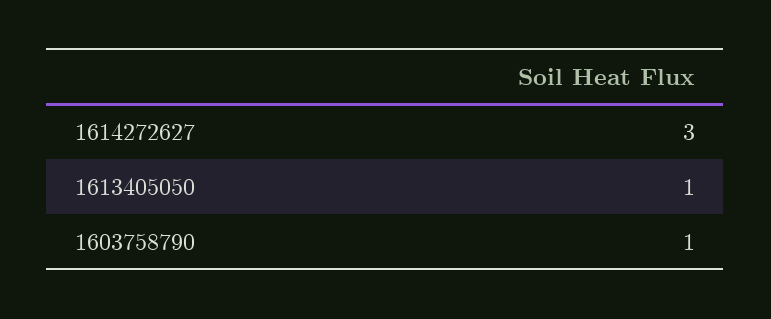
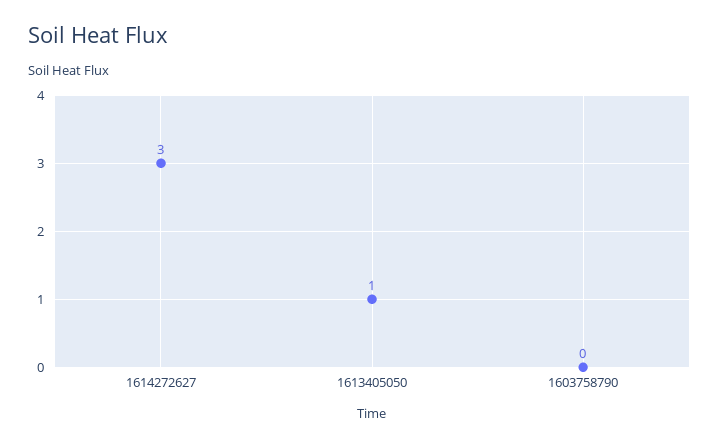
1603758790: 1 -> 0

